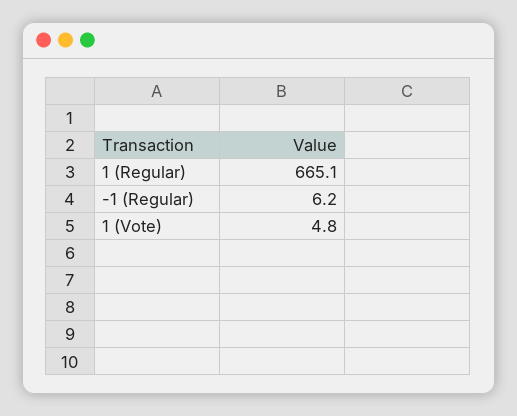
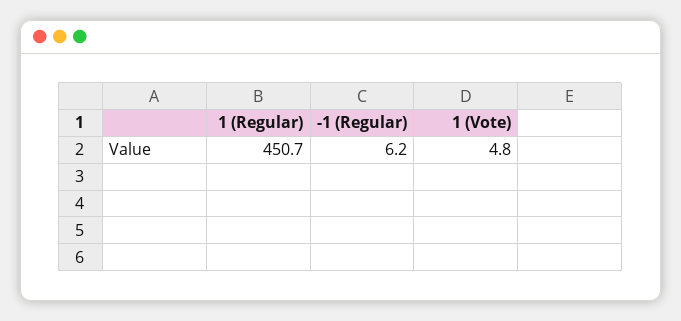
1 (Regular): 665.1 -> 450.7

